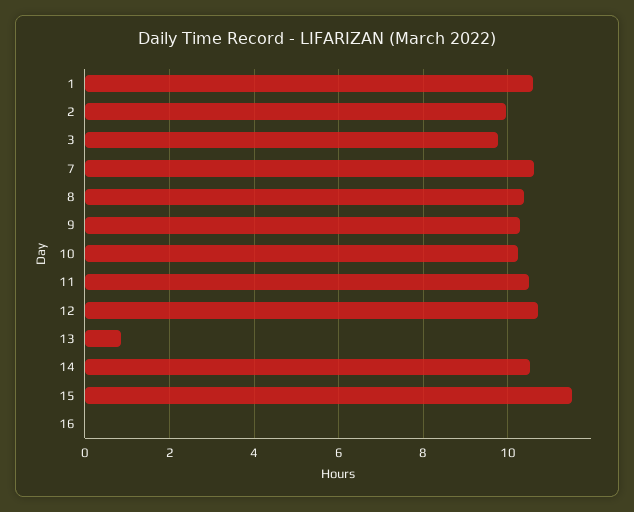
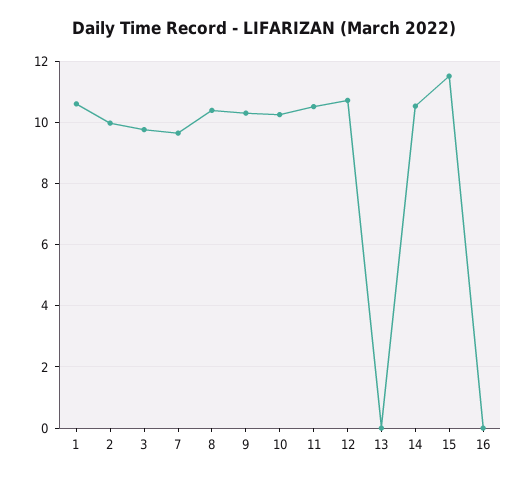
7: 10.6 -> 9.6
13: 0.8 -> 0

